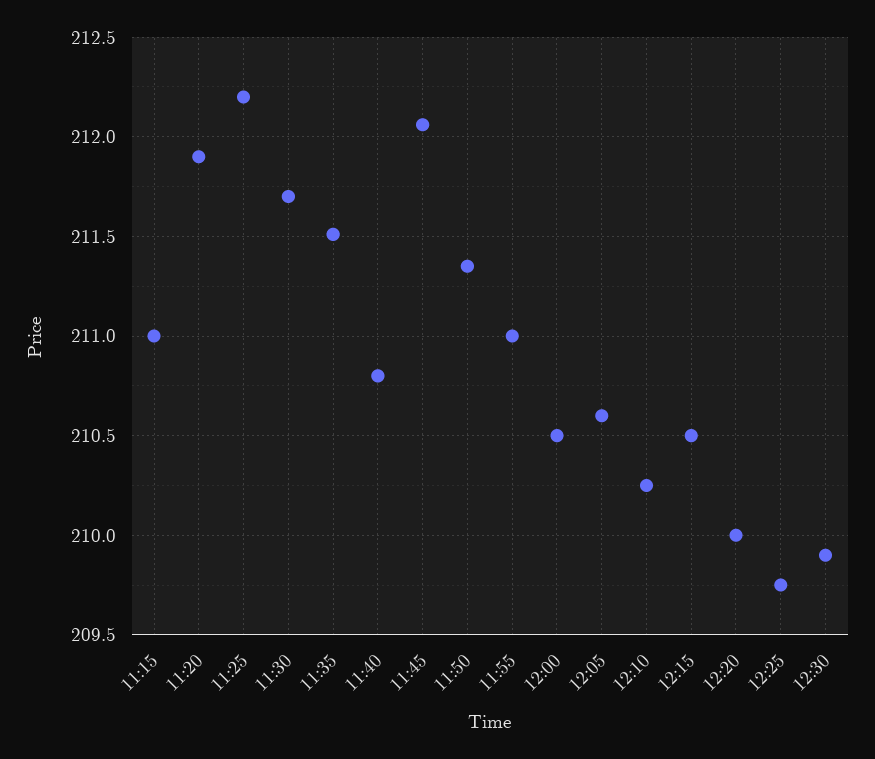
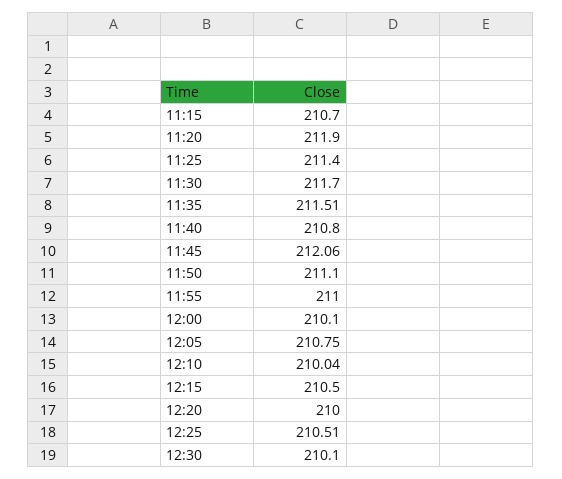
11:15: 211 -> 210.7
11:25: 212.2 -> 211.4
11:50: 211.35 -> 211.1
12:00: 210.5 -> 210.1
12:05: 210.6 -> 210.75
12:10: 210.25 -> 210.04
12:25: 209.75 -> 210.51
12:30: 209.9 -> 210.1

